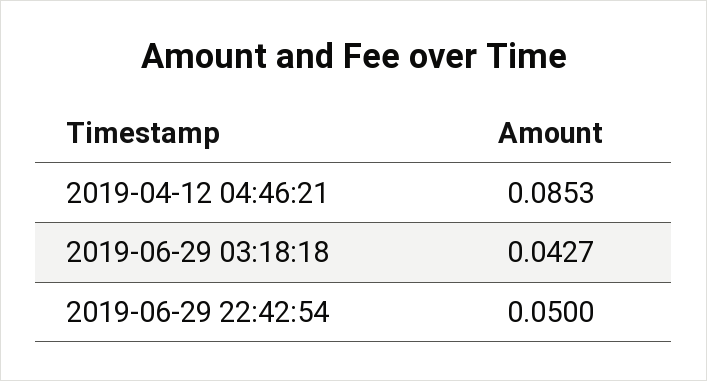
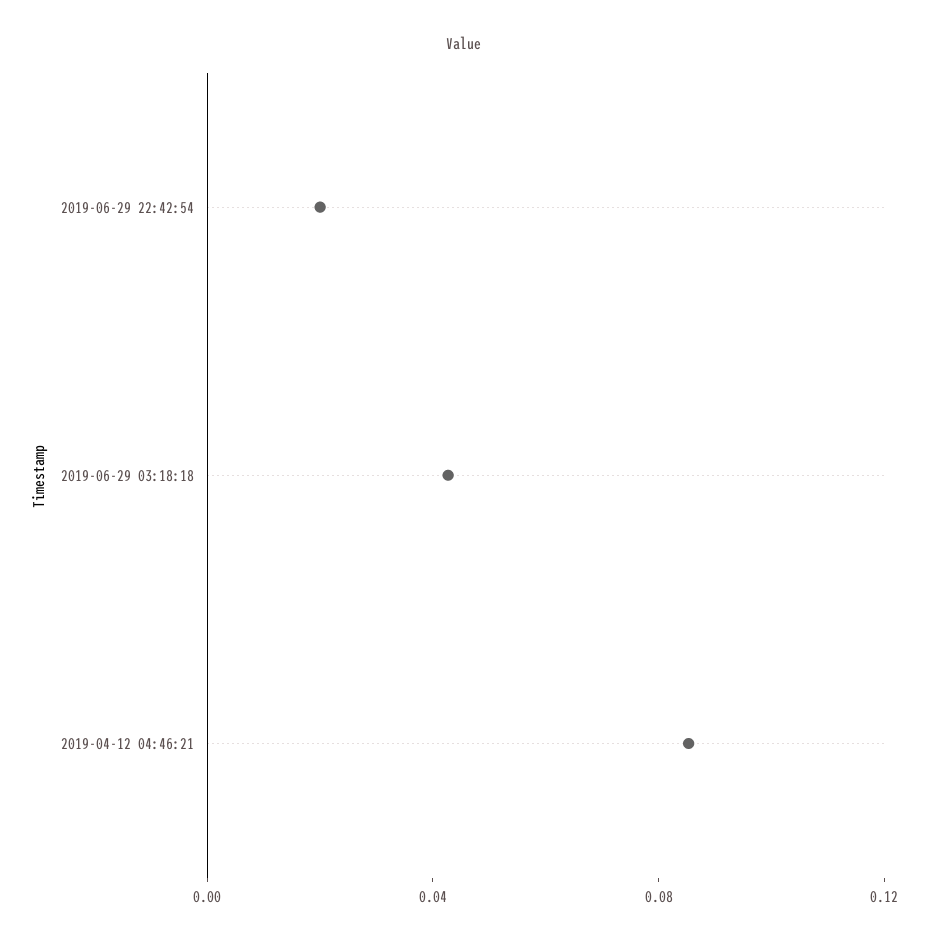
2019-06-29 22:42:54: 0.05 -> 0.02

